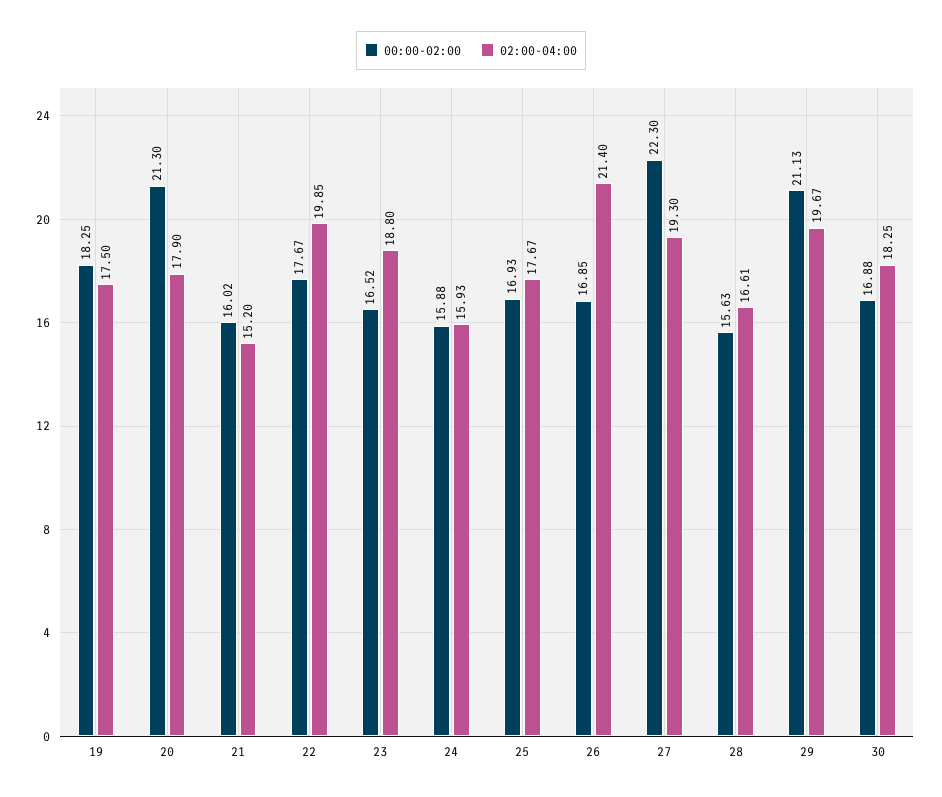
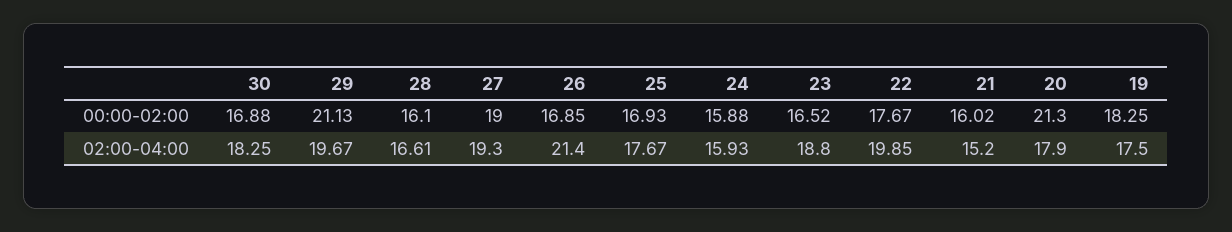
00:00-02:00, 27: 22.3 -> 19
00:00-02:00, 28: 15.63 -> 16.1

